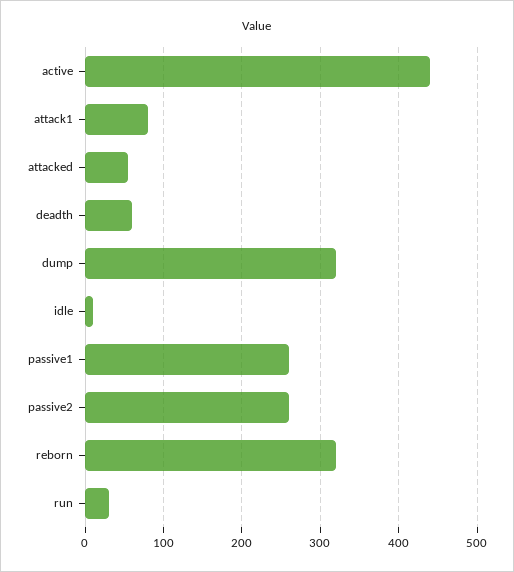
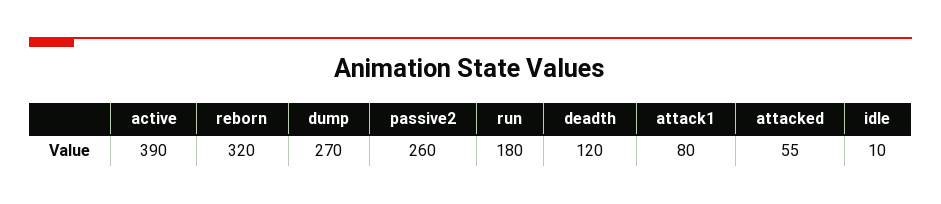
active: 440 -> 390
deadth: 60 -> 120
dump: 320 -> 270
passive1: 260 -> none
run: 30 -> 180

